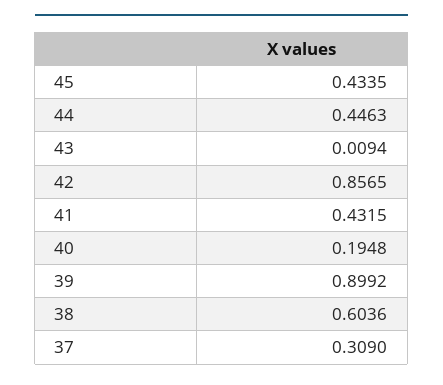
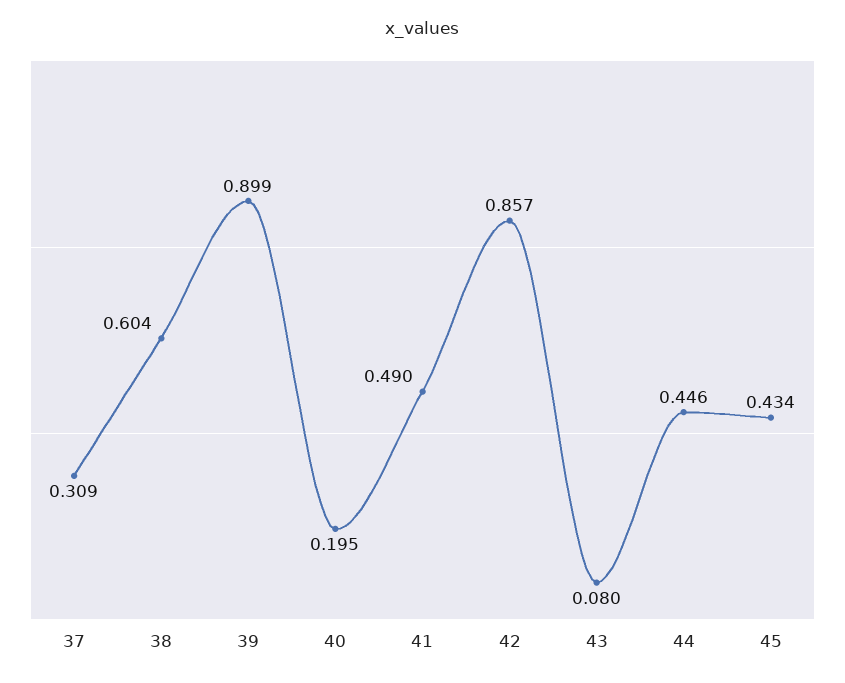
43: 0.0094 -> 0.08
41: 0.4315 -> 0.49

